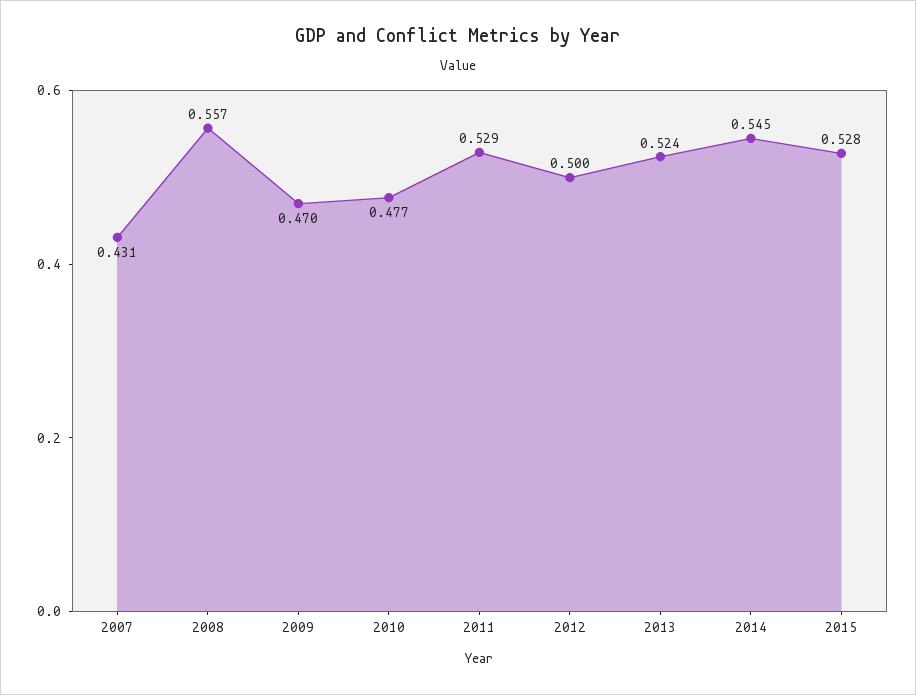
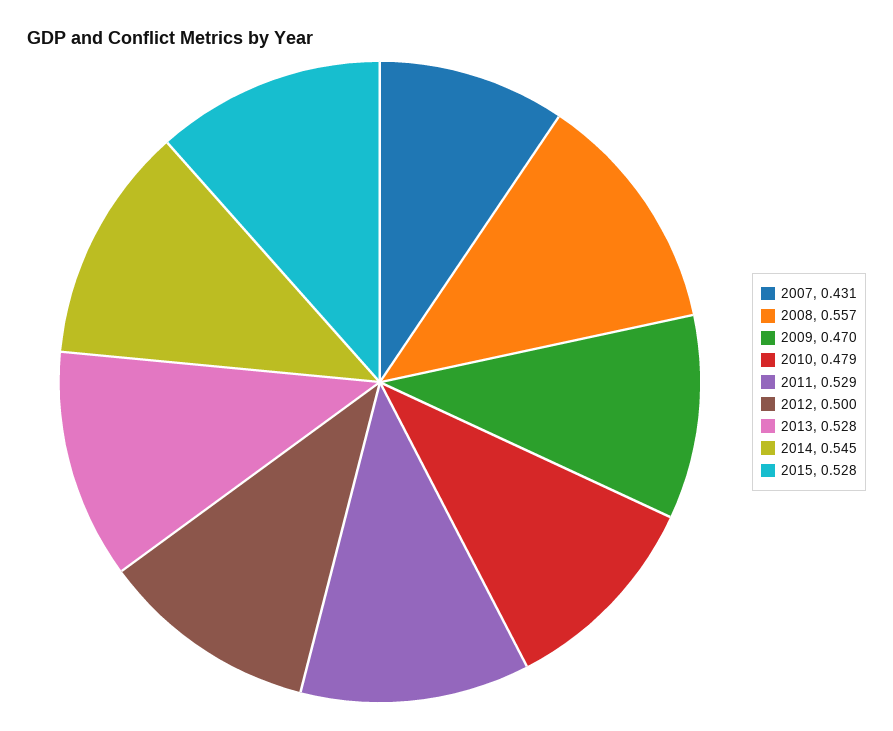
2010: 0.477 -> 0.479
2013: 0.524 -> 0.528

